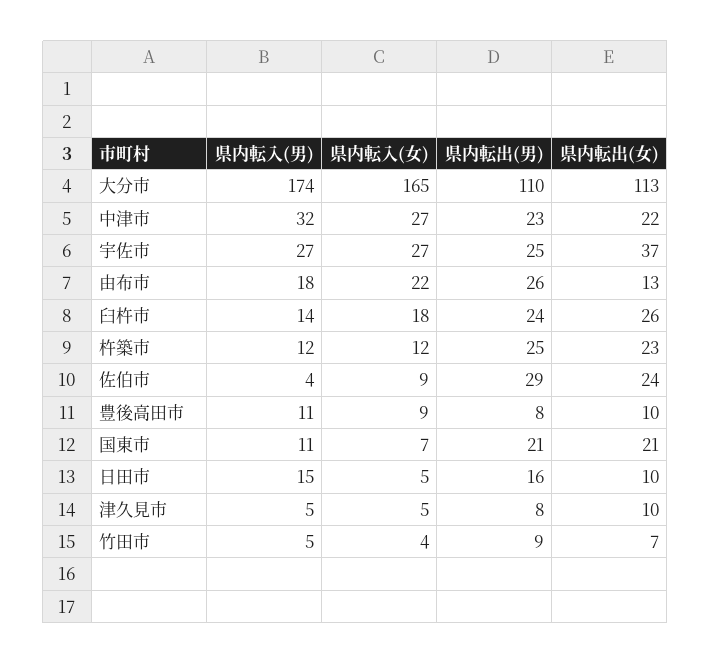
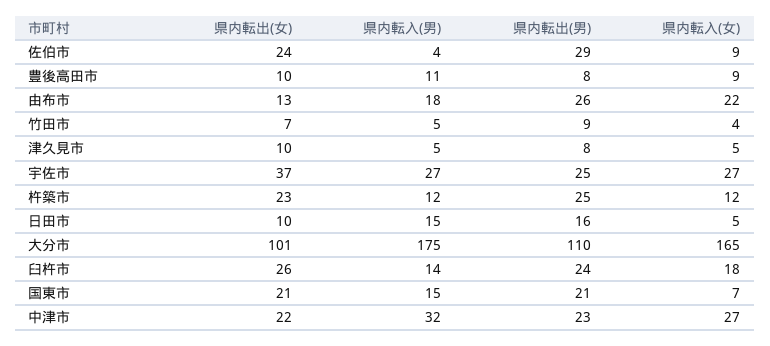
県内転入(男), 大分市: 174 -> 175
県内転出(女), 大分市: 113 -> 101
県内転入(男), 国東市: 11 -> 15

